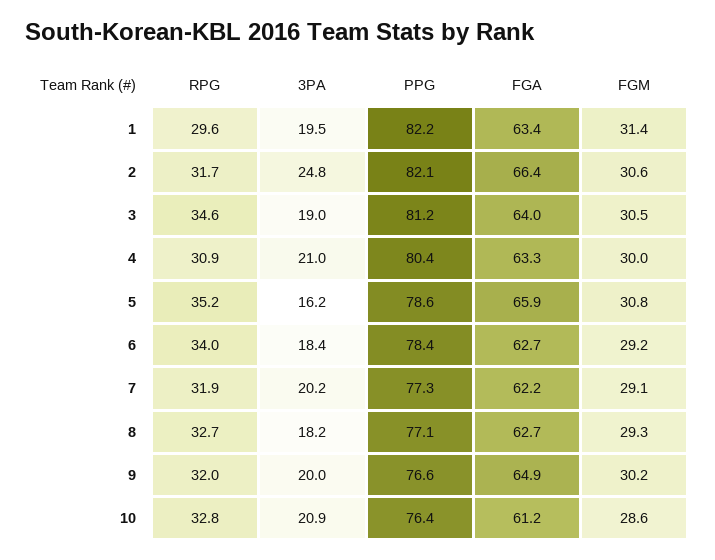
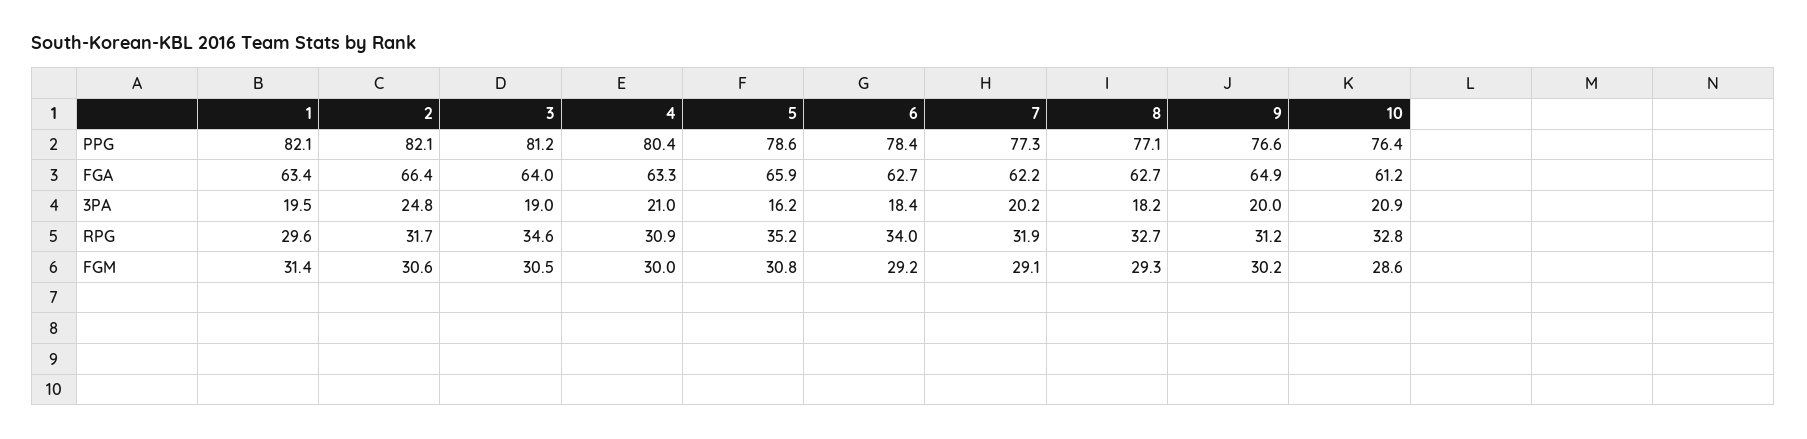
PPG, 1: 82.2 -> 82.1
RPG, 9: 32 -> 31.2

